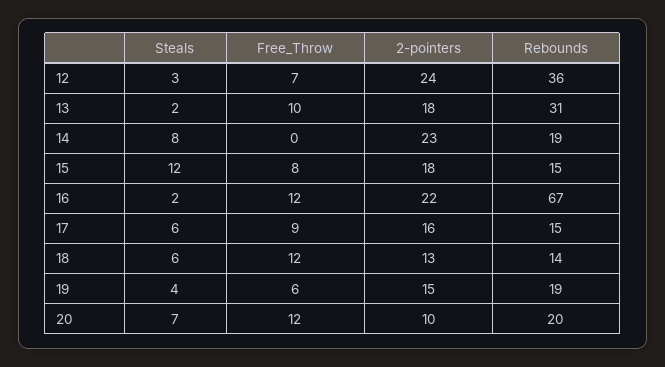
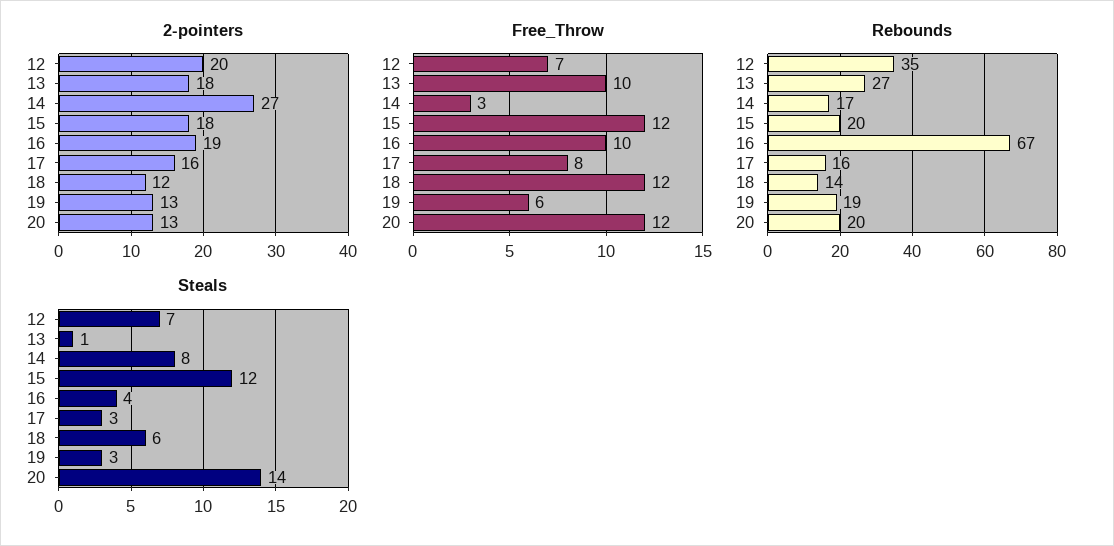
Steals, 12: 3 -> 7
2-pointers, 12: 24 -> 20
Rebounds, 12: 36 -> 35
Steals, 13: 2 -> 1
Rebounds, 13: 31 -> 27
Free_Throw, 14: 0 -> 3
2-pointers, 14: 23 -> 27
Rebounds, 14: 19 -> 17
Free_Throw, 15: 8 -> 12
Rebounds, 15: 15 -> 20
Steals, 16: 2 -> 4
Free_Throw, 16: 12 -> 10
2-pointers, 16: 22 -> 19
Steals, 17: 6 -> 3
Free_Throw, 17: 9 -> 8
Rebounds, 17: 15 -> 16
2-pointers, 18: 13 -> 12
Steals, 19: 4 -> 3
2-pointers, 19: 15 -> 13
Steals, 20: 7 -> 14
2-pointers, 20: 10 -> 13

